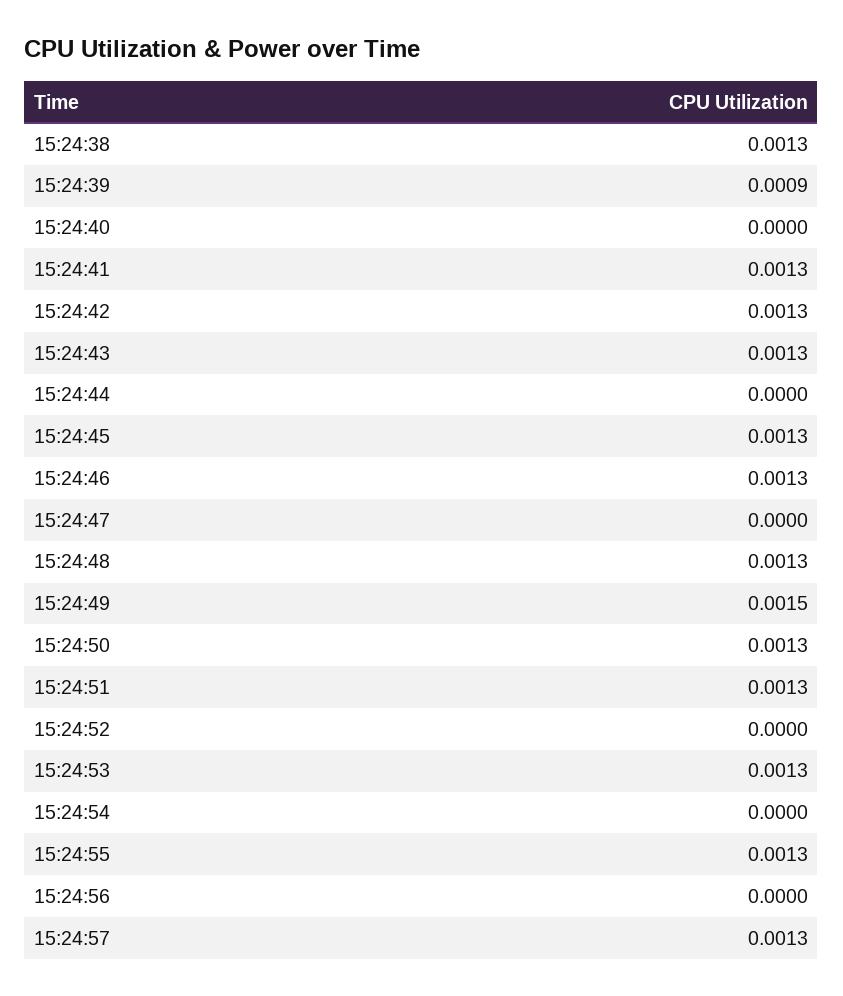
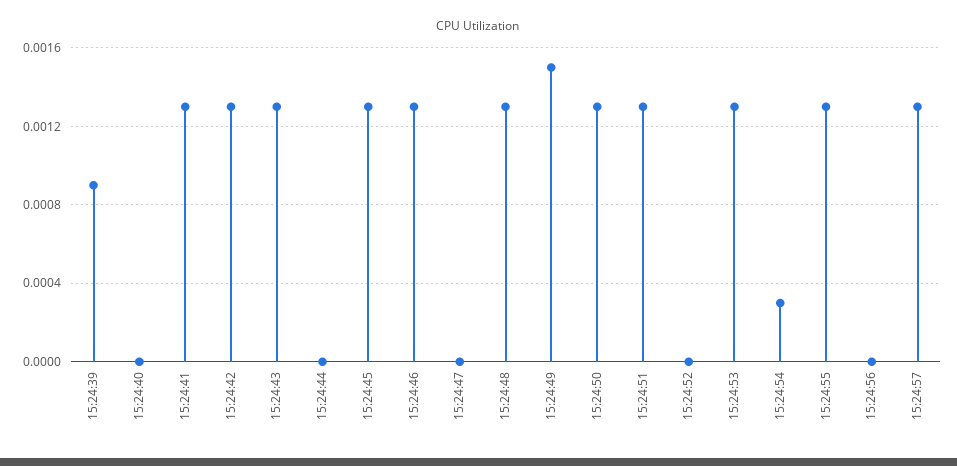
15:24:38: 0.0013 -> none
15:24:54: 0 -> 0.0003

